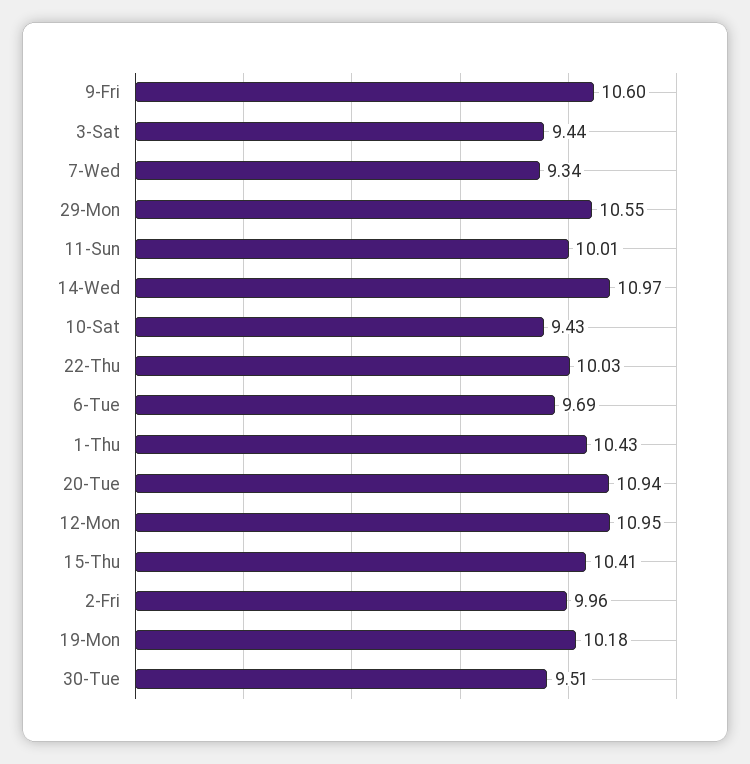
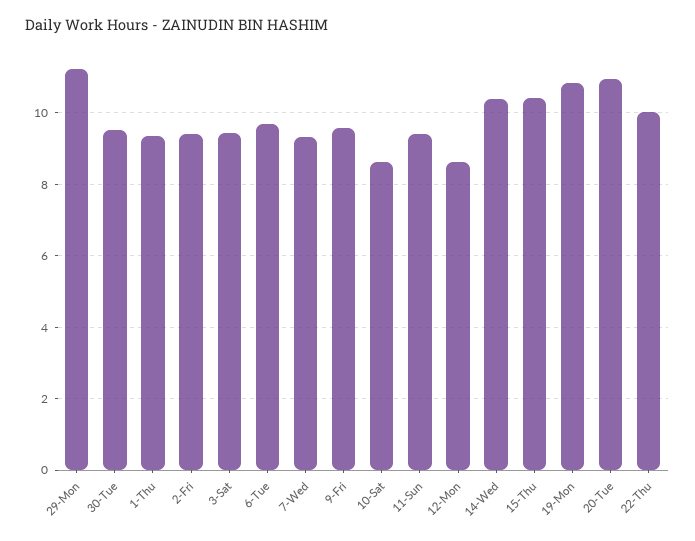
9-Fri: 10.6 -> 9.6
29-Mon: 10.55 -> 11.2
11-Sun: 10.01 -> 9.4
14-Wed: 10.97 -> 10.4
10-Sat: 9.43 -> 8.6
1-Thu: 10.43 -> 9.4
12-Mon: 10.95 -> 8.6
2-Fri: 9.96 -> 9.4
19-Mon: 10.18 -> 10.8

